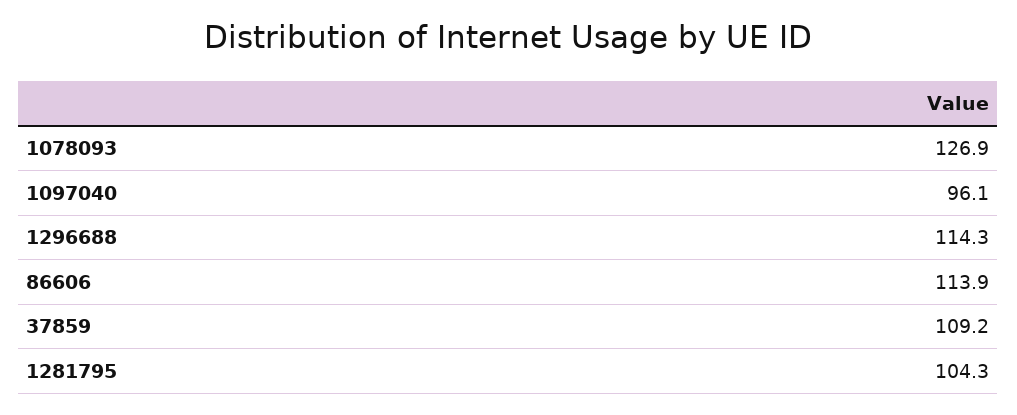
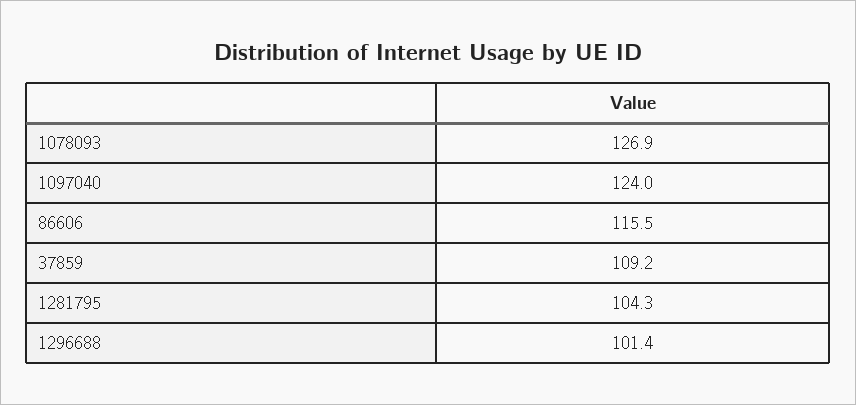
1097040: 96.1 -> 124
1296688: 114.3 -> 101.4
86606: 113.9 -> 115.5

